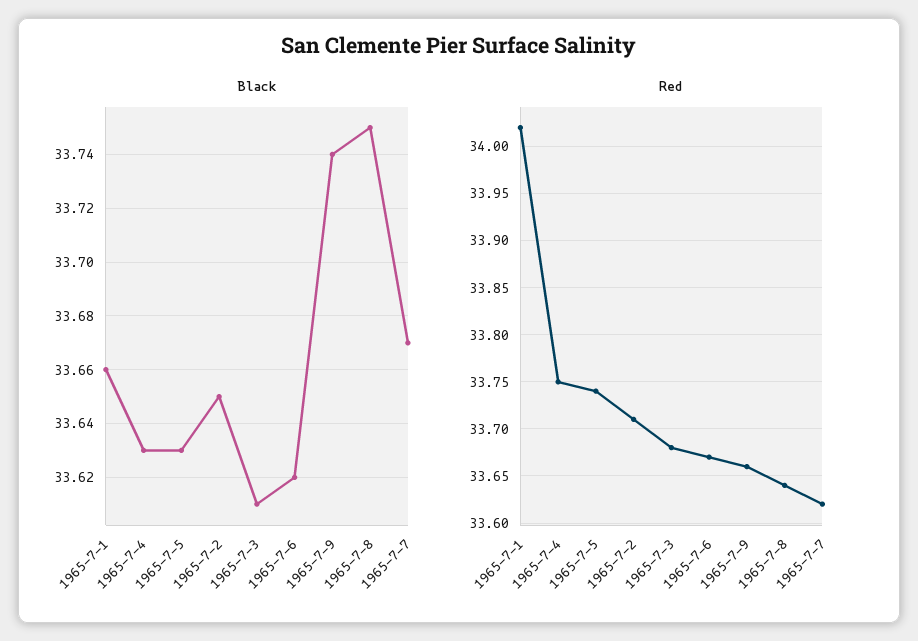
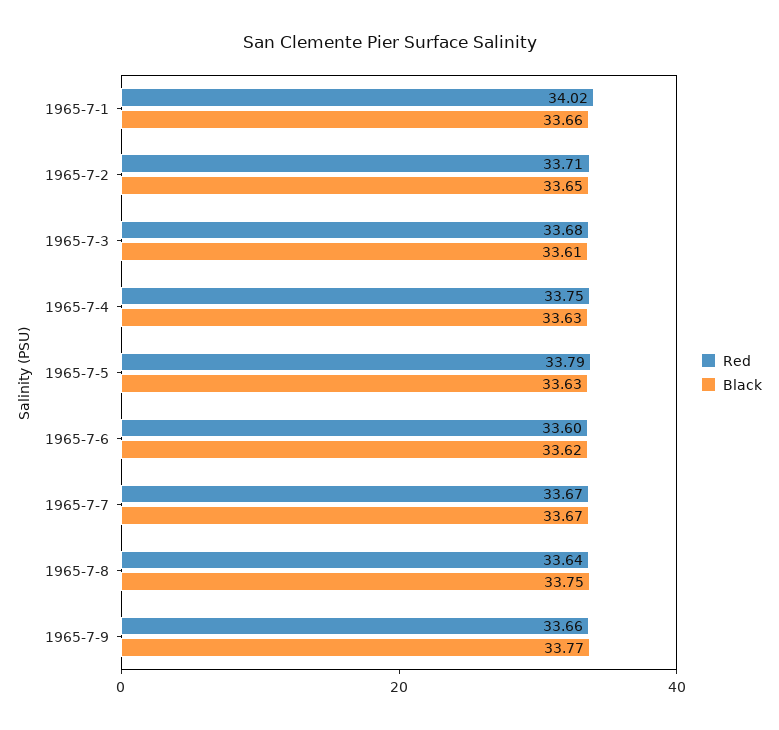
Black, 1965-7-9: 33.74 -> 33.77
Red, 1965-7-5: 33.74 -> 33.79
Red, 1965-7-6: 33.67 -> 33.6
Red, 1965-7-7: 33.62 -> 33.67

